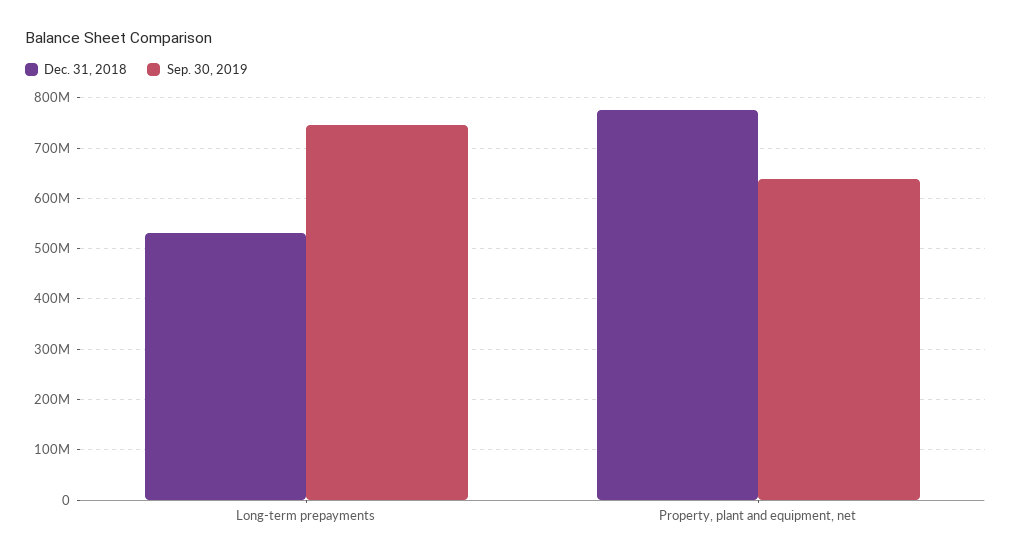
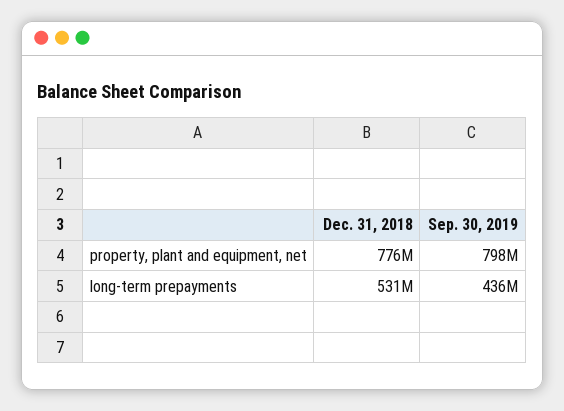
Sep. 30, 2019, Long-term prepayments: 740000000 -> 436000000
Sep. 30, 2019, Property, plant and equipment, net: 640000000 -> 798000000

